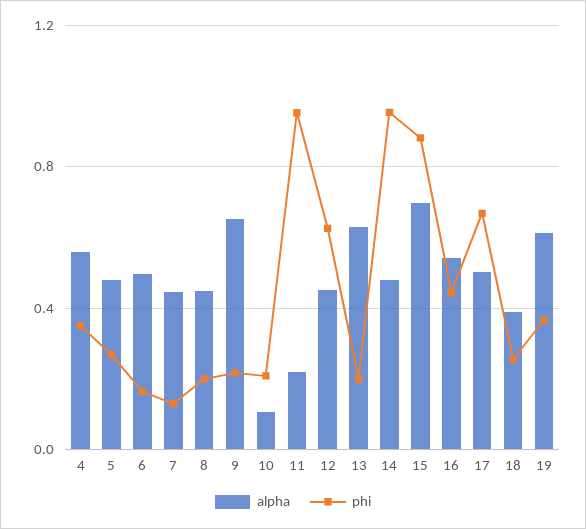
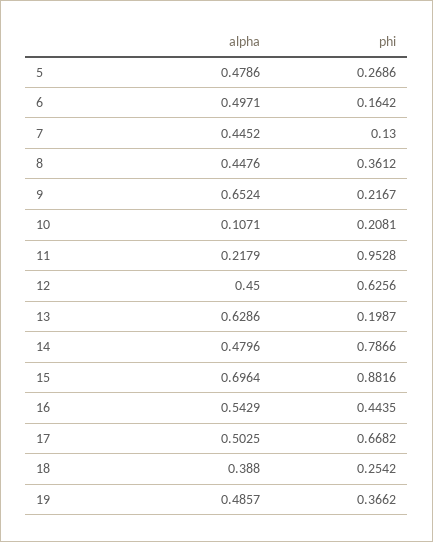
alpha, 4: 0.55 -> none
phi, 4: 0.35 -> none
phi, 8: 0.2 -> 0.3612
phi, 14: 0.95 -> 0.7866
alpha, 19: 0.6 -> 0.4857

